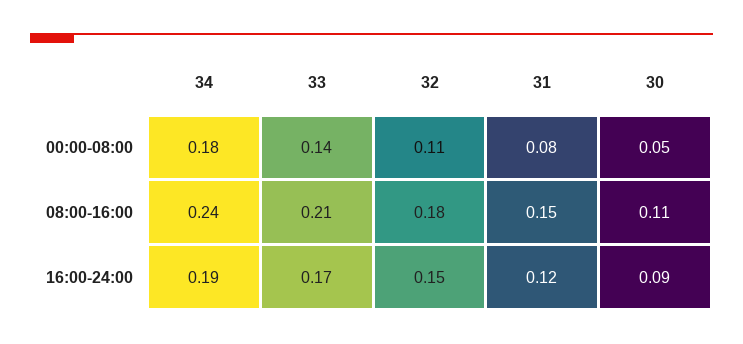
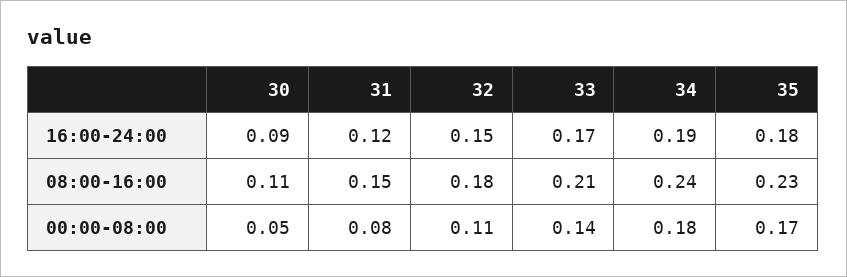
35, 16:00-24:00: none -> 0.18
35, 08:00-16:00: none -> 0.23
35, 00:00-08:00: none -> 0.17

